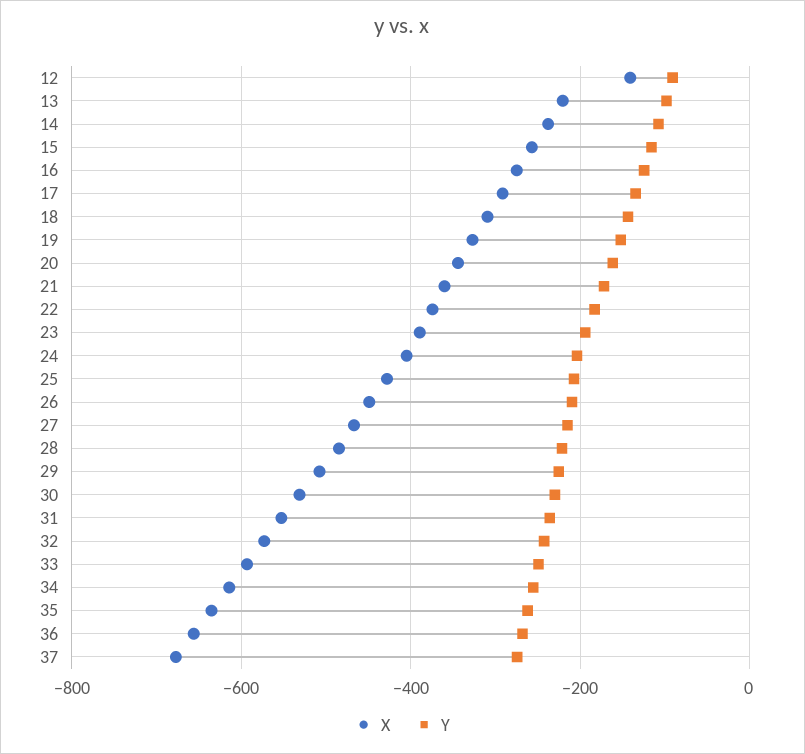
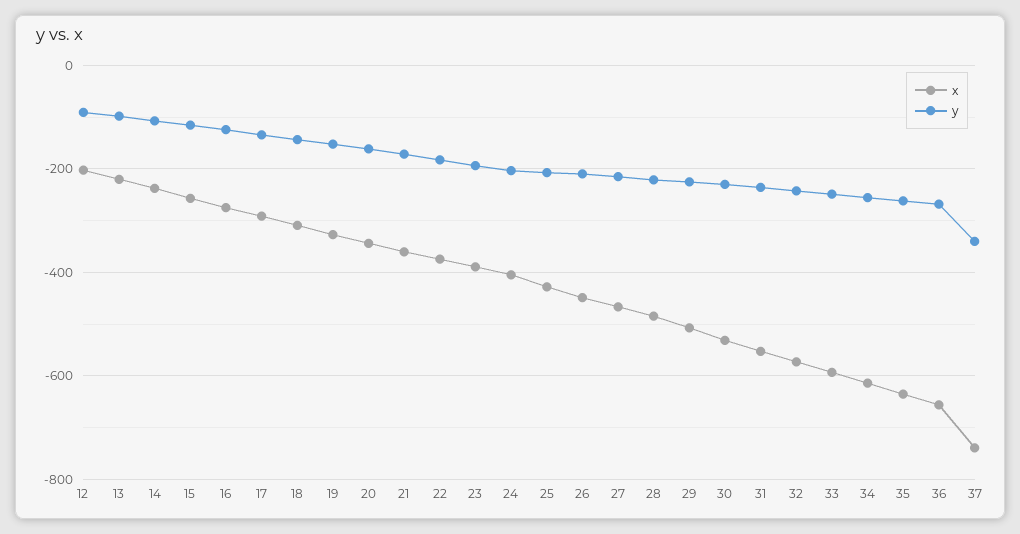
X, 12: -140 -> -200
X, 37: -680 -> -740
Y, 37: -280 -> -340

